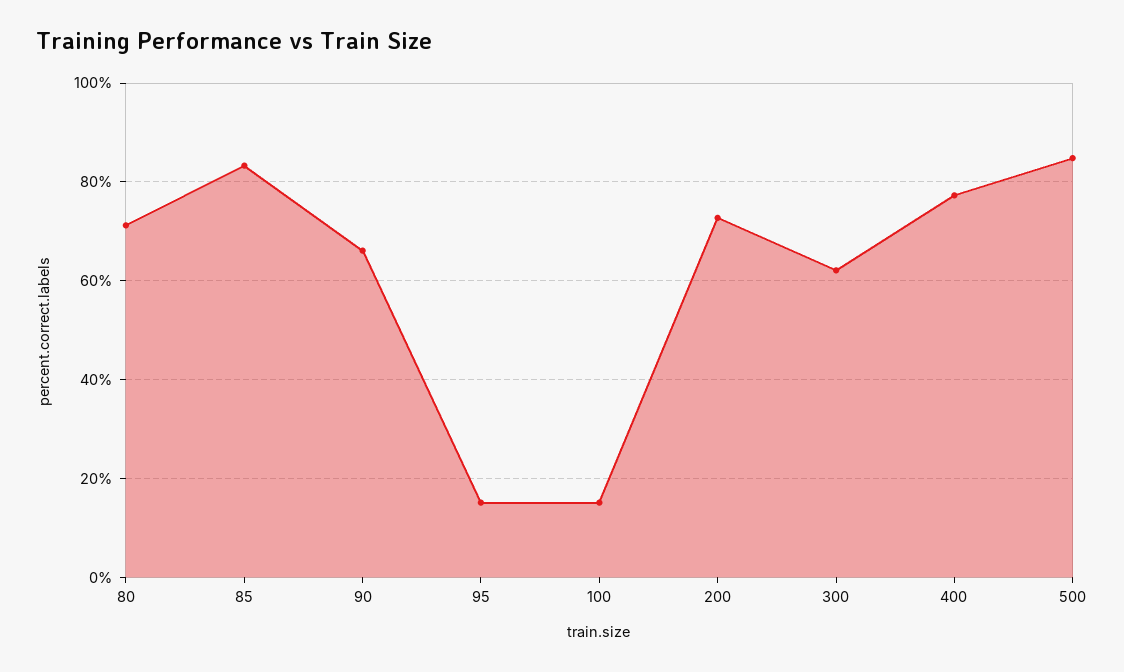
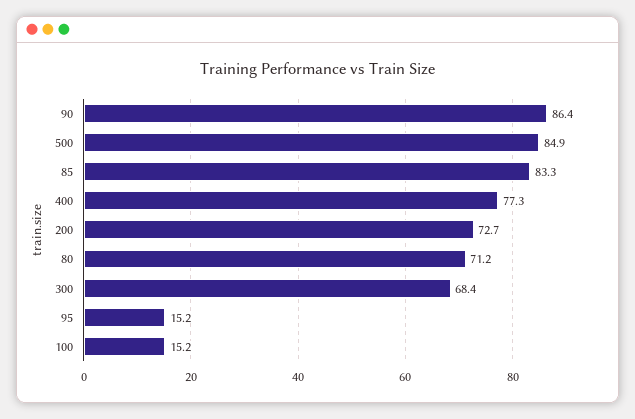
90: 66 -> 86.4
300: 62 -> 68.4

